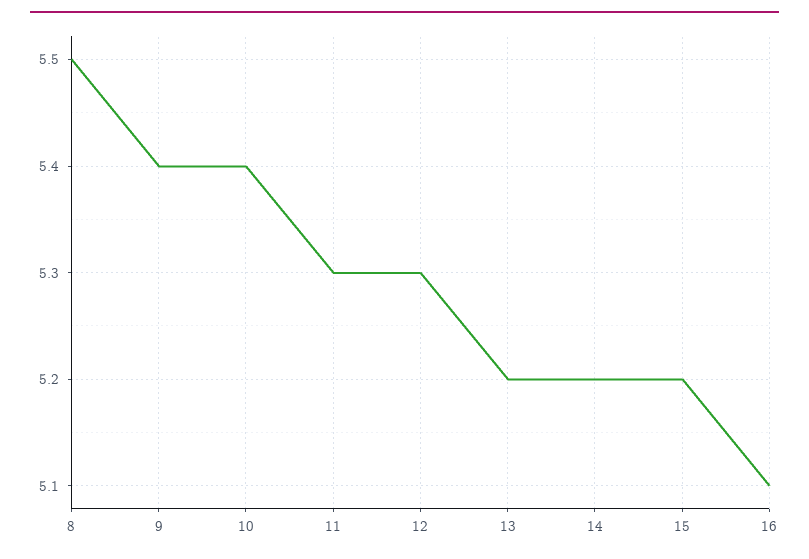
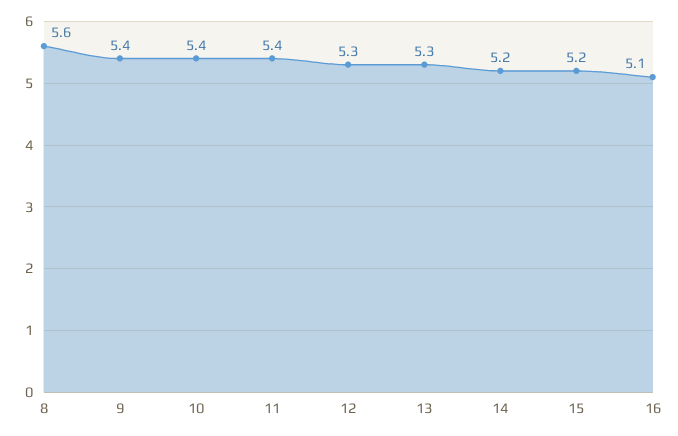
8: 5.5 -> 5.6
11: 5.3 -> 5.4
13: 5.2 -> 5.3

